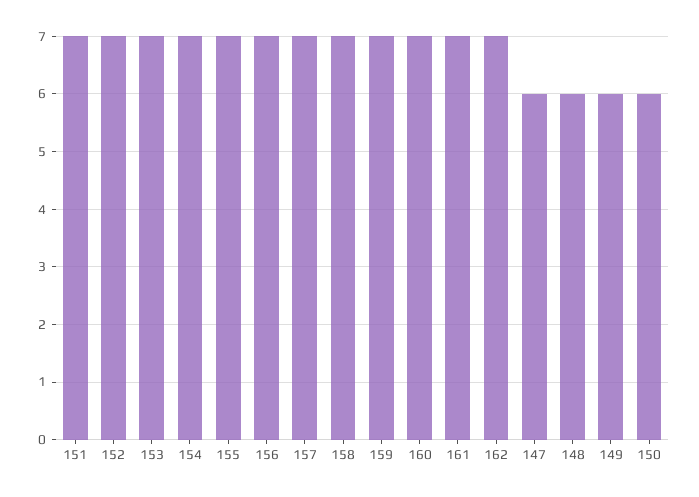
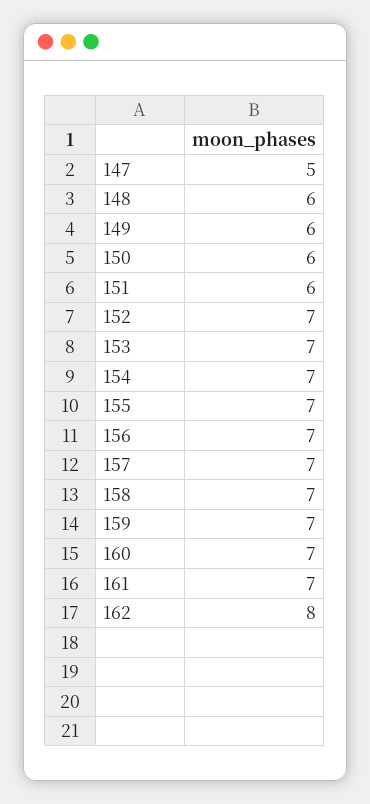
151: 7 -> 6
162: 7 -> 8
147: 6 -> 5

